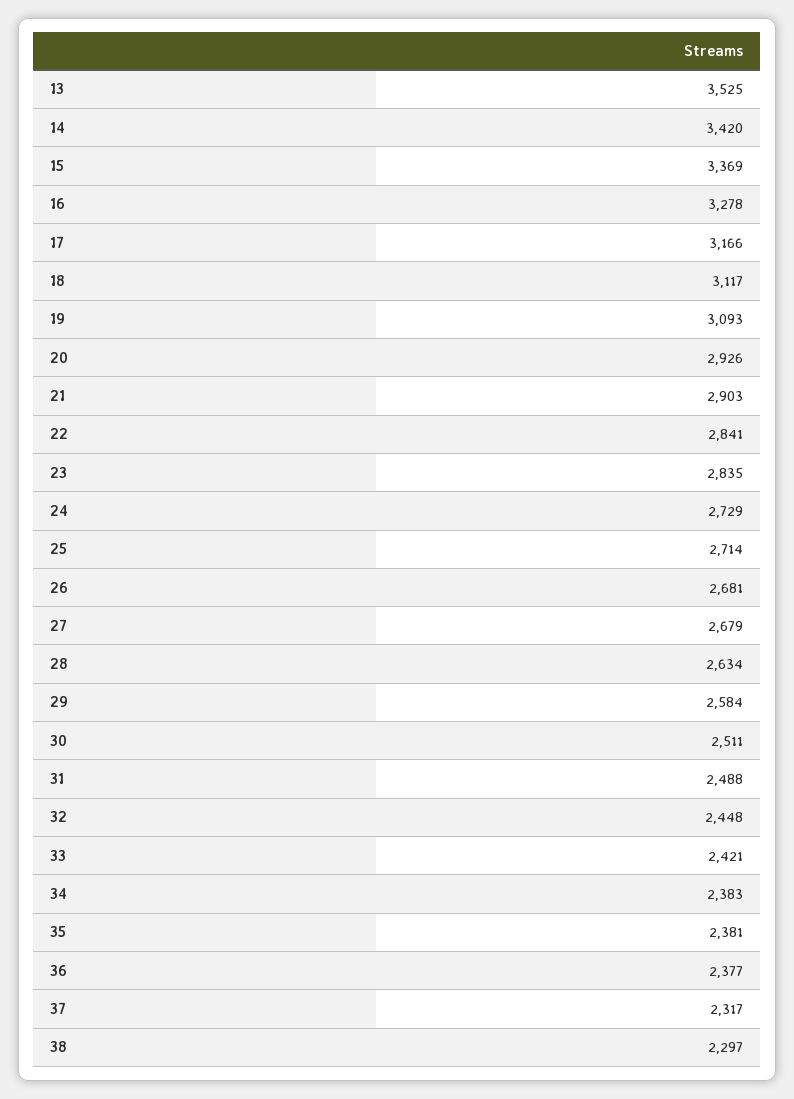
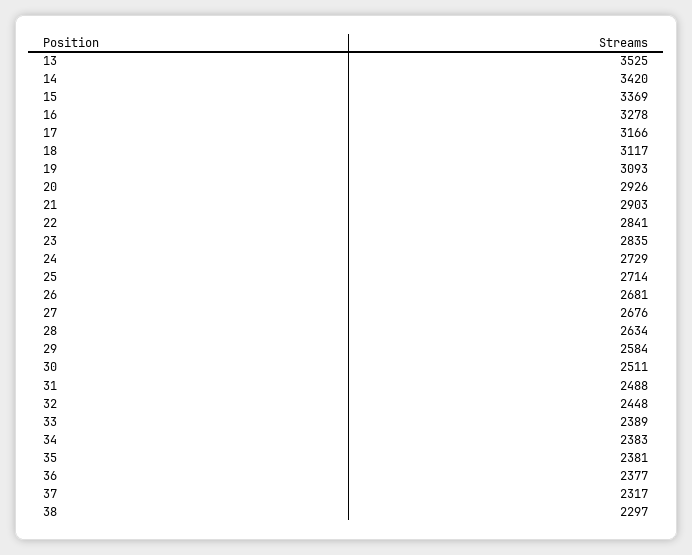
27: 2679 -> 2676
33: 2421 -> 2389

